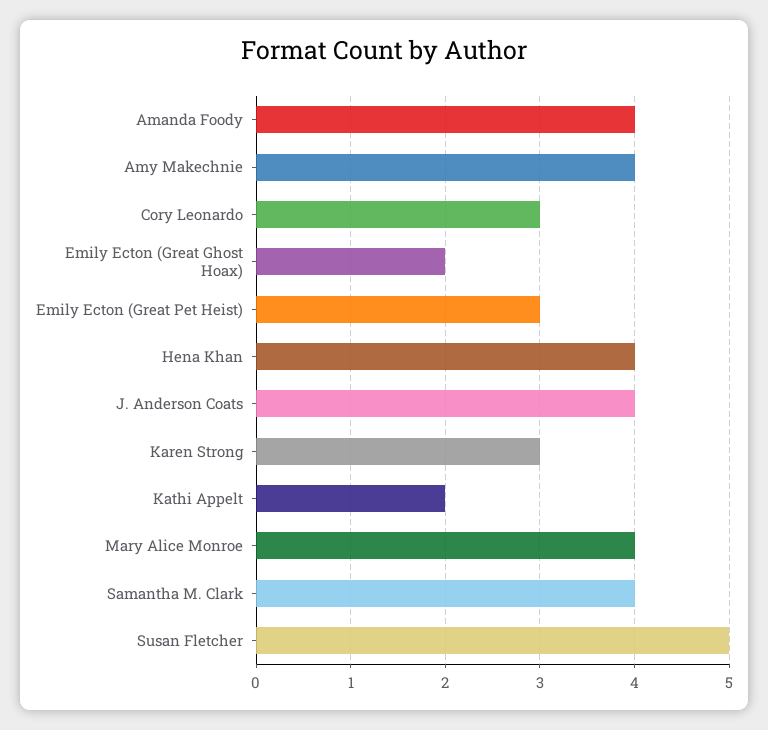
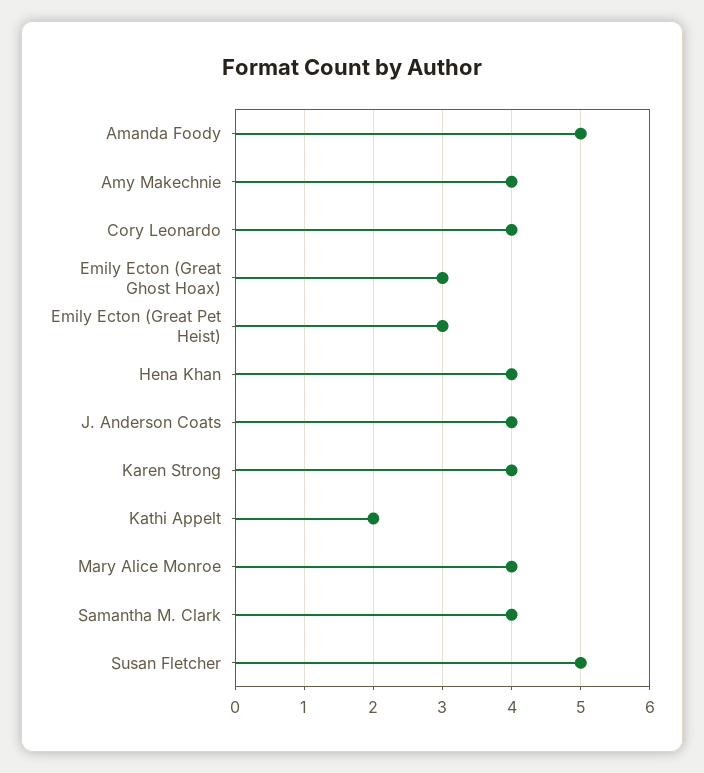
Amanda Foody: 4 -> 5
Cory Leonardo: 3 -> 4
Emily Ecton (Great Ghost Hoax): 2 -> 3
Karen Strong: 3 -> 4

